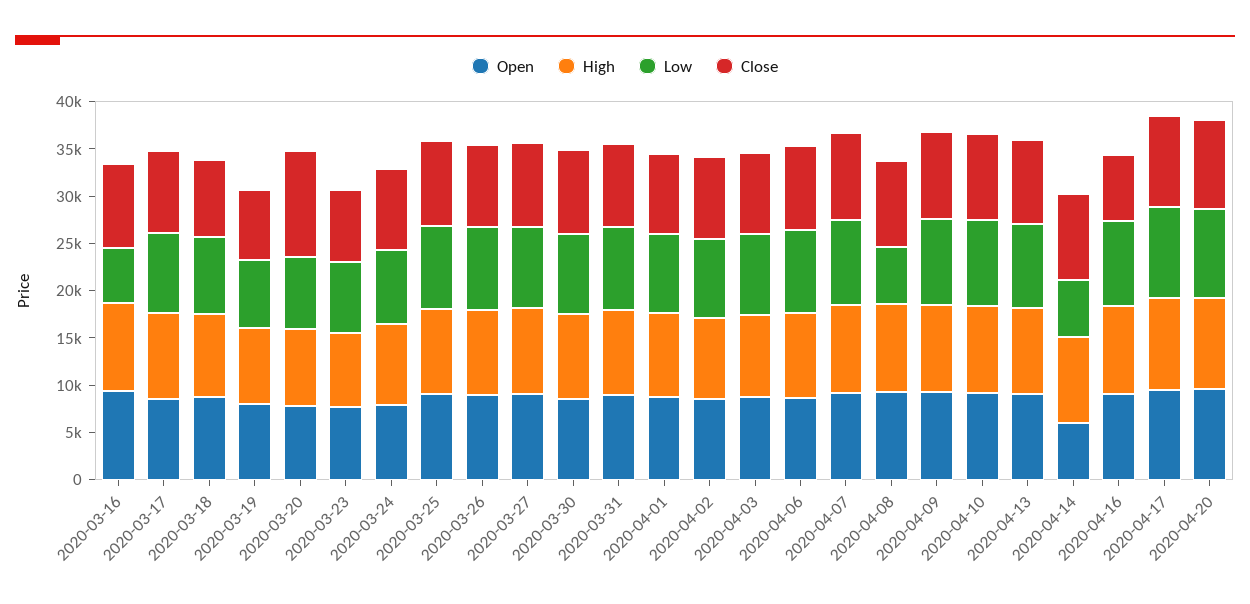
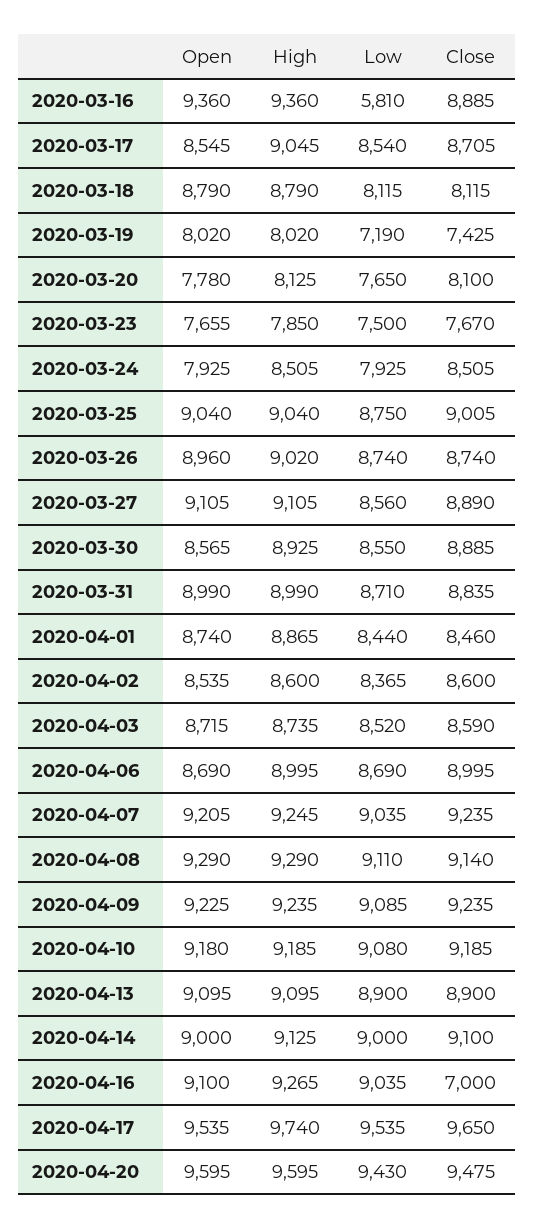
Close, 2020-03-20: 11000 -> 8100
Low, 2020-04-08: 6000 -> 9110
Open, 2020-04-14: 6000 -> 9000
Low, 2020-04-14: 6000 -> 9000

